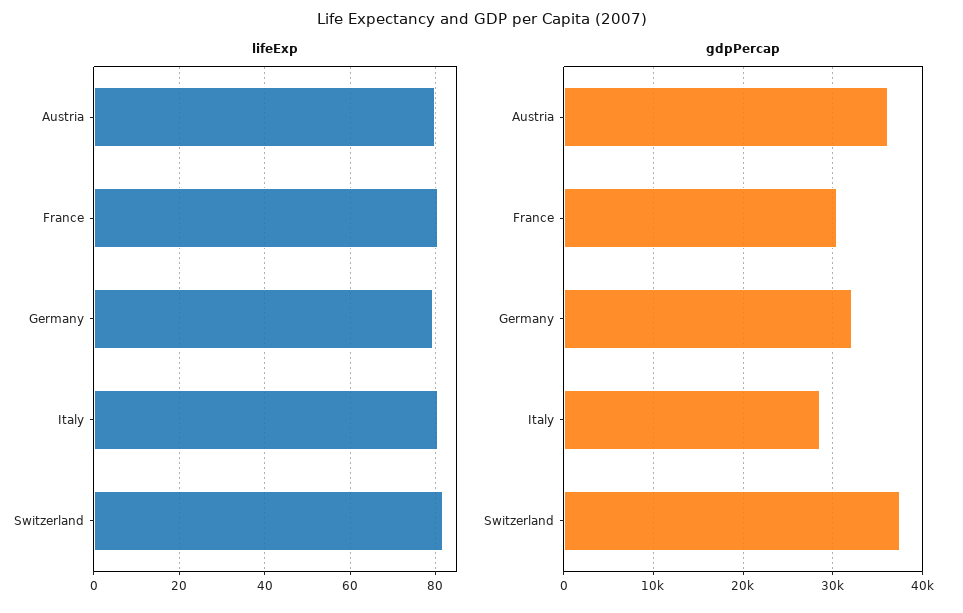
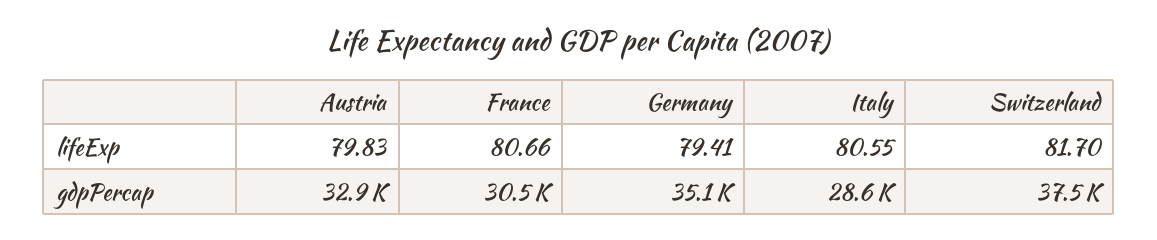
gdpPercap, Austria: 36000 -> 32900
gdpPercap, Germany: 32000 -> 35100

